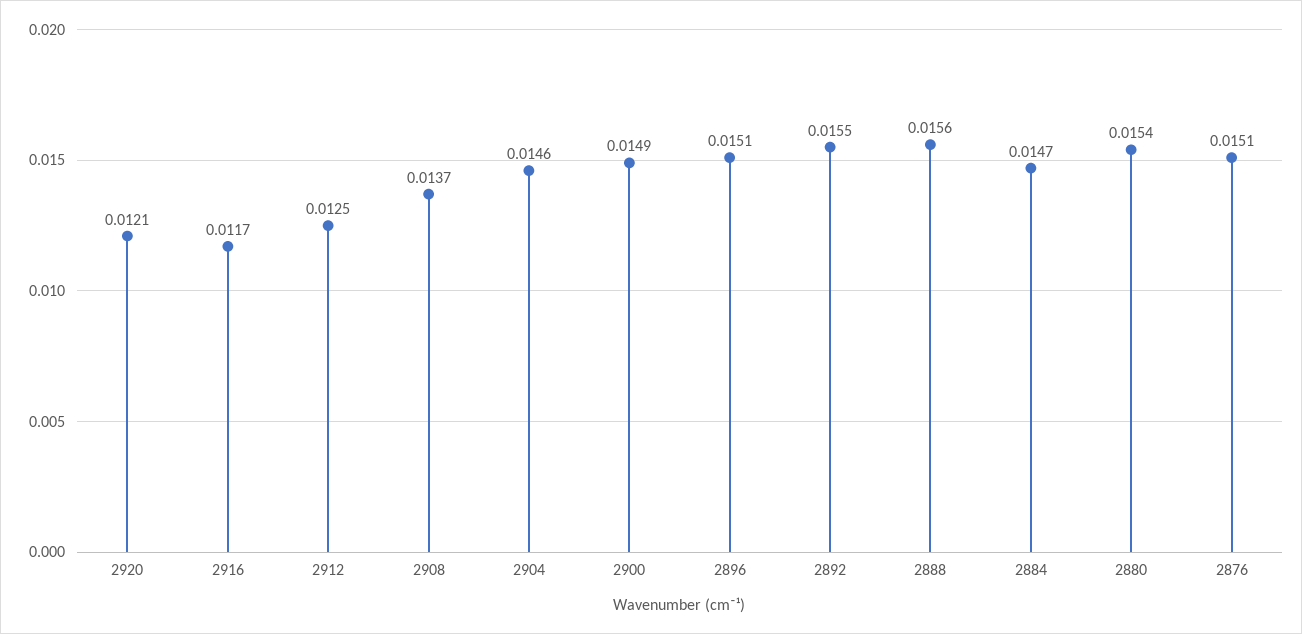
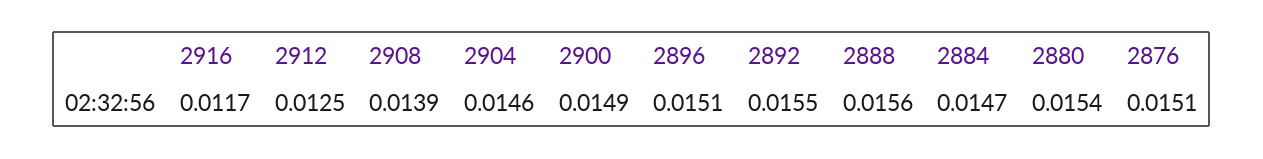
2920: 0.0121 -> none
2908: 0.0137 -> 0.0139

